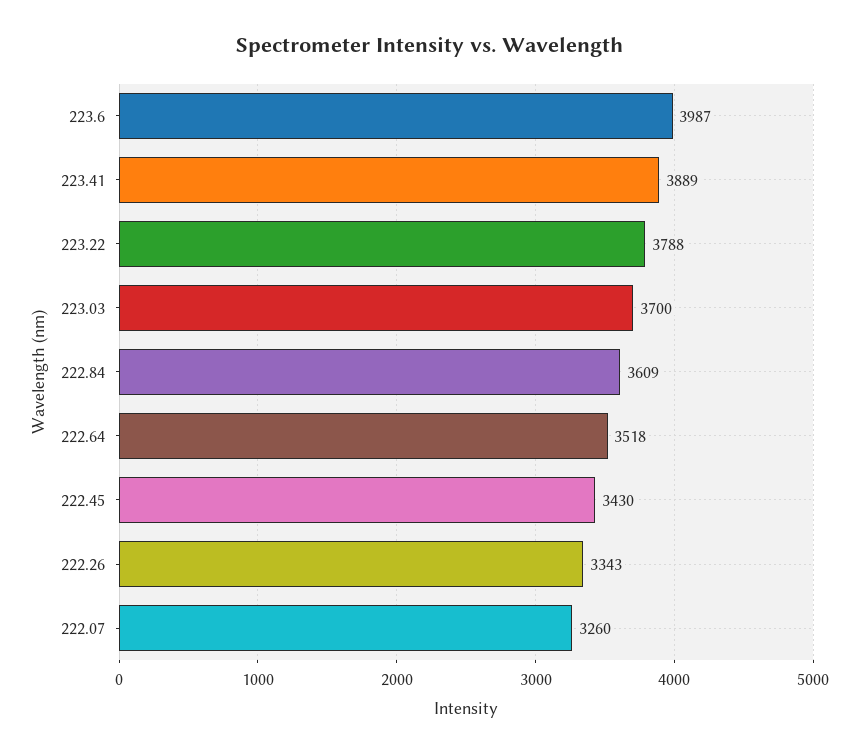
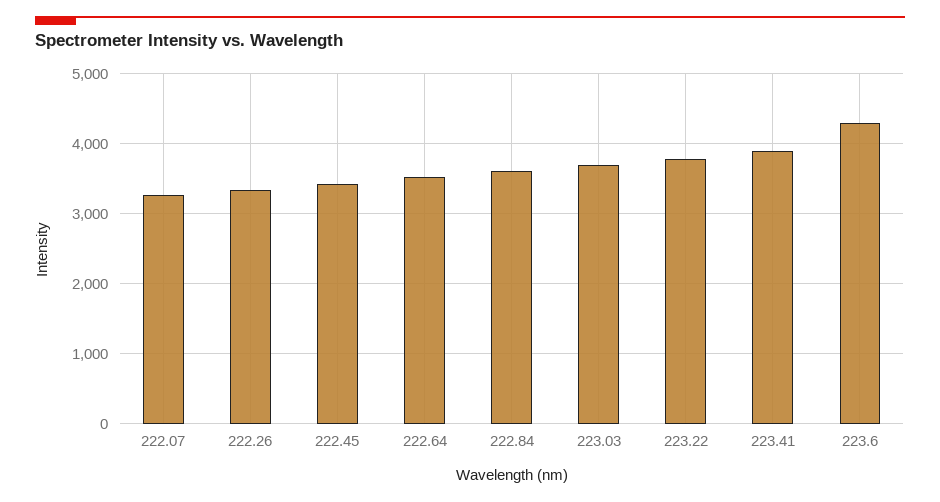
223.6: 3987 -> 4300

